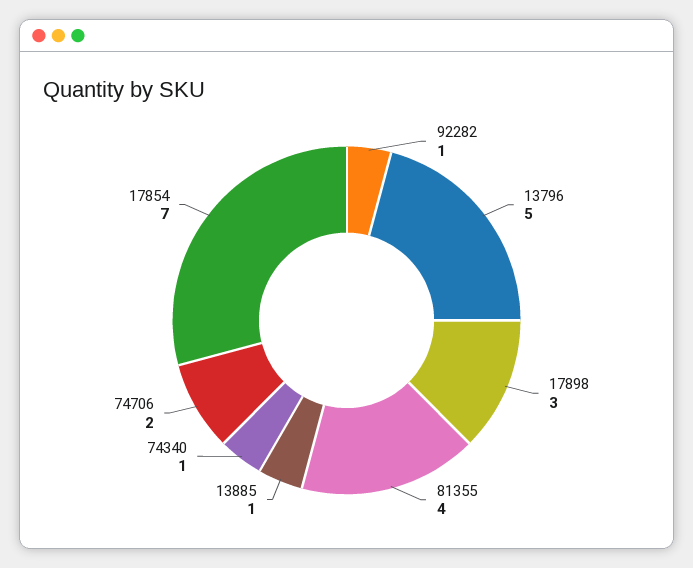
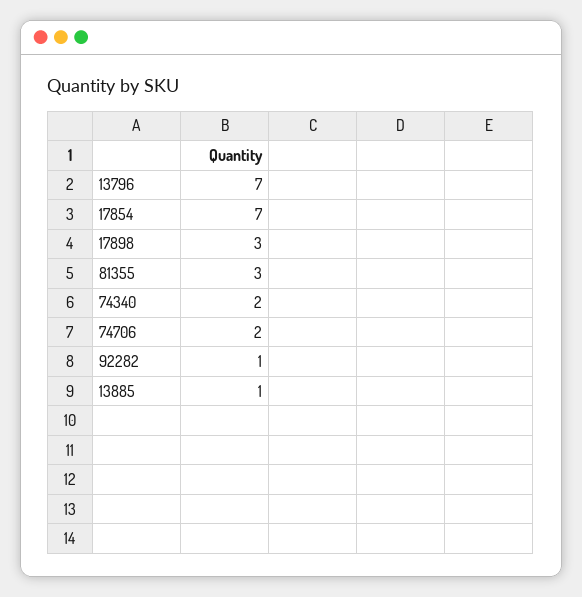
13796: 5 -> 7
81355: 4 -> 3
74340: 1 -> 2

